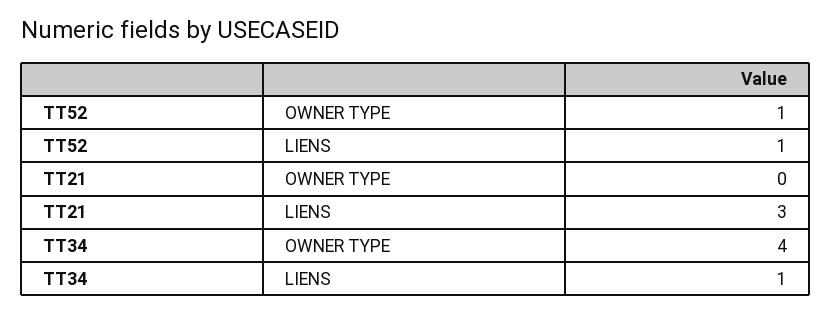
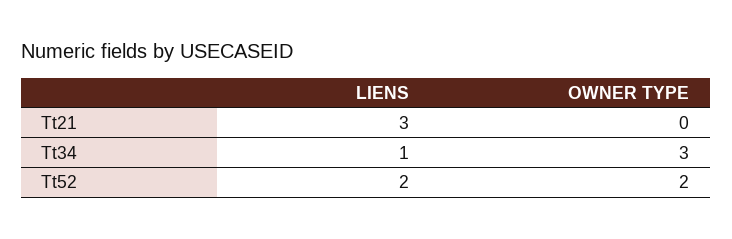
TT52, OWNER TYPE: 1 -> 2
TT52, LIENS: 1 -> 2
TT34, OWNER TYPE: 4 -> 3

